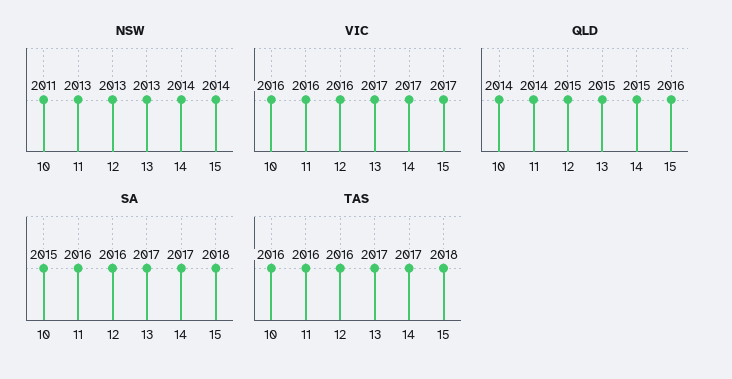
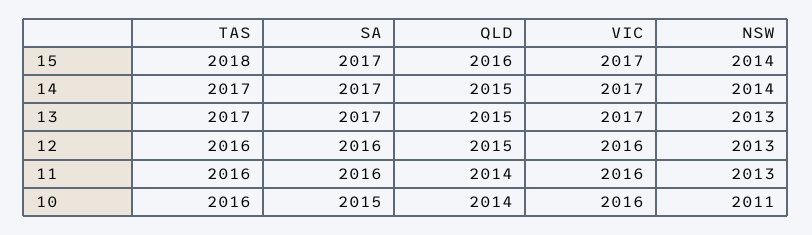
SA, 15: 2018 -> 2017

